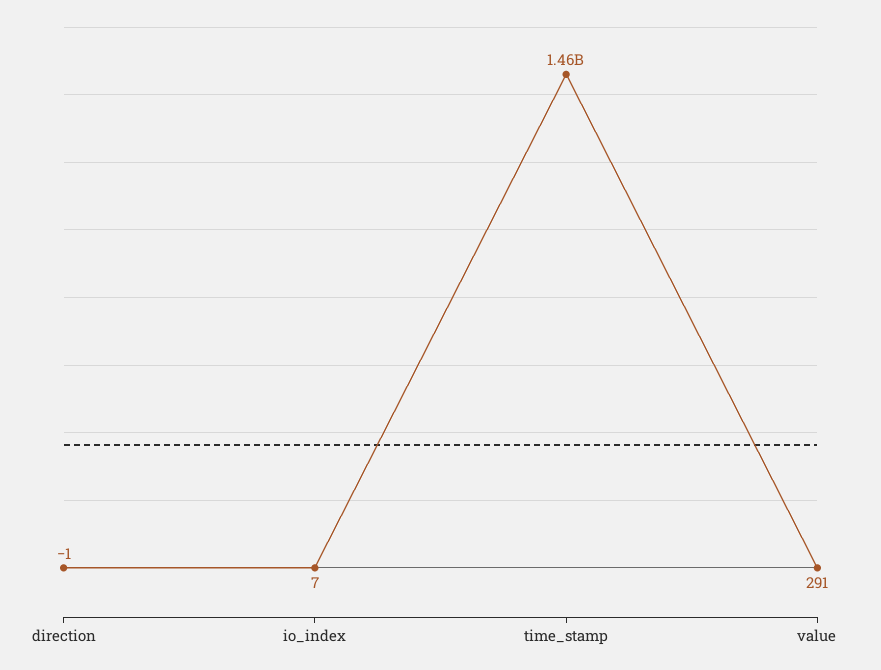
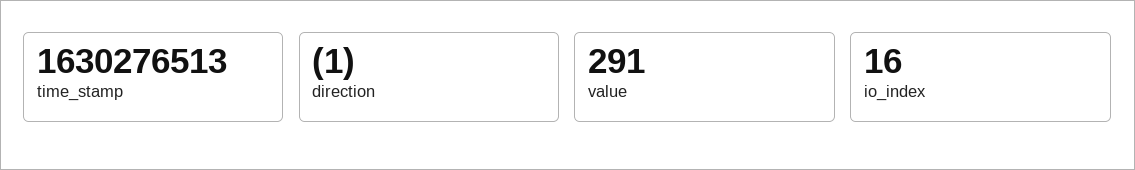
io_index: 7 -> 16
time_stamp: 1460000000 -> 1630276513

